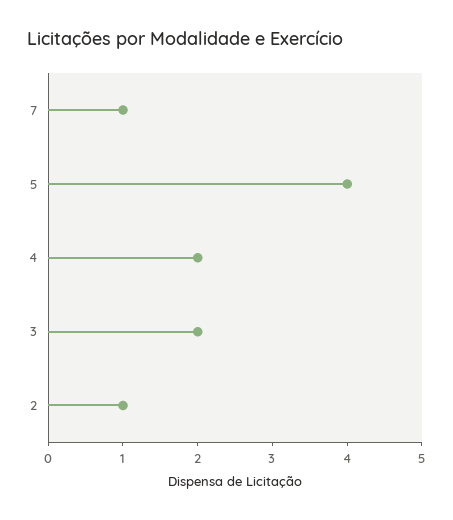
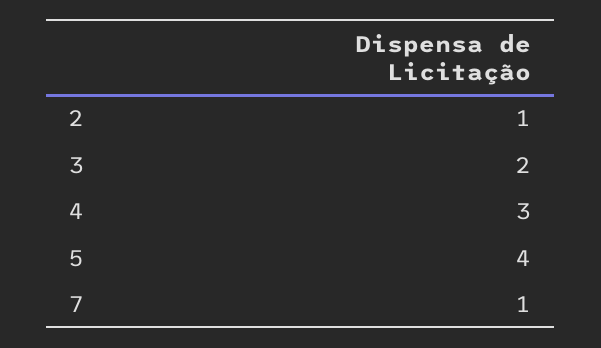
4: 2 -> 3

